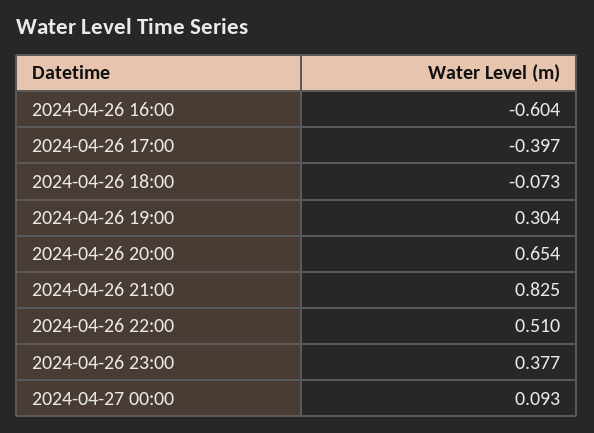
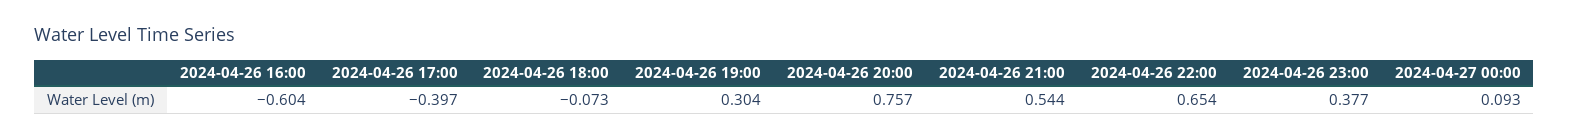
2024-04-26 20:00: 0.654 -> 0.757
2024-04-26 21:00: 0.825 -> 0.544
2024-04-26 22:00: 0.51 -> 0.654

